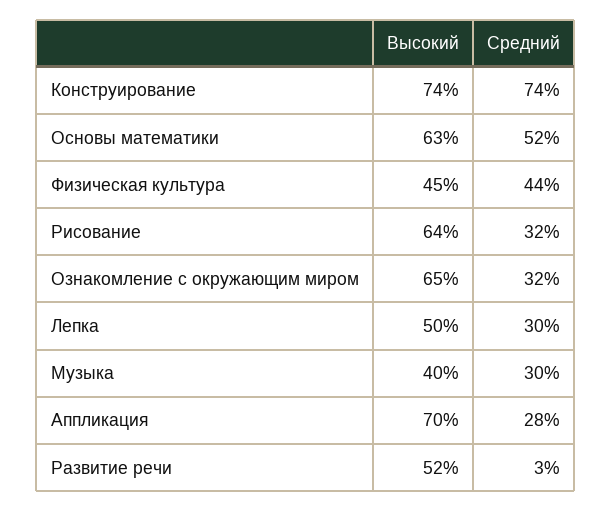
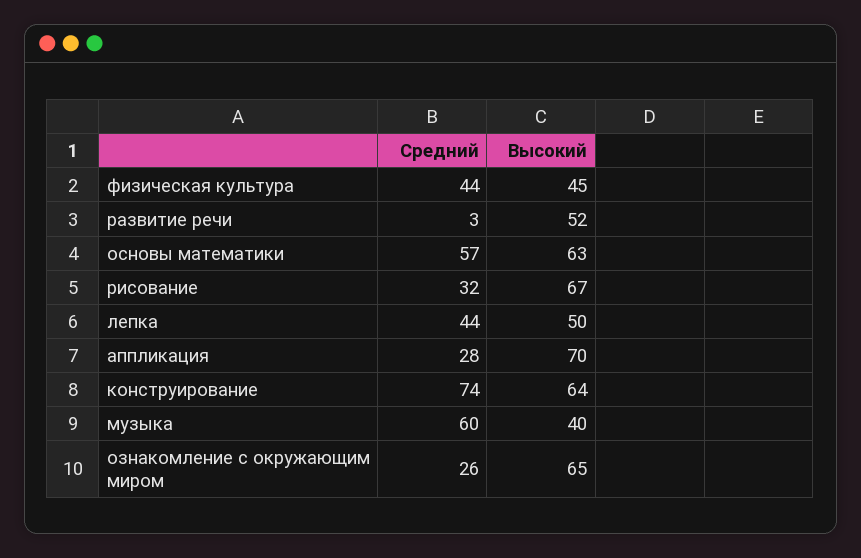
Высокий, Конструирование: 74 -> 64
Средний, Основы математики: 52 -> 57
Высокий, Рисование: 64 -> 67
Средний, Ознакомление с окружающим миром: 32 -> 26
Средний, Лепка: 30 -> 44
Средний, Музыка: 30 -> 60

